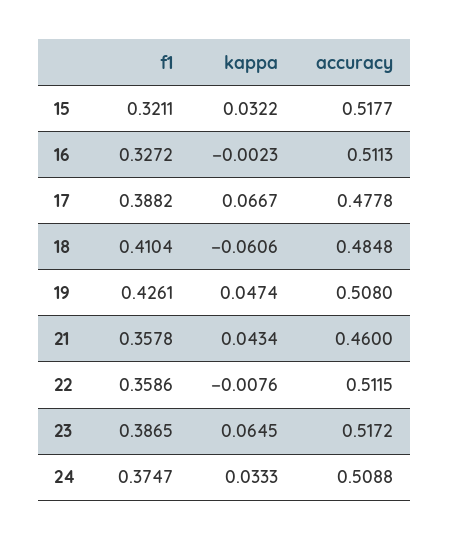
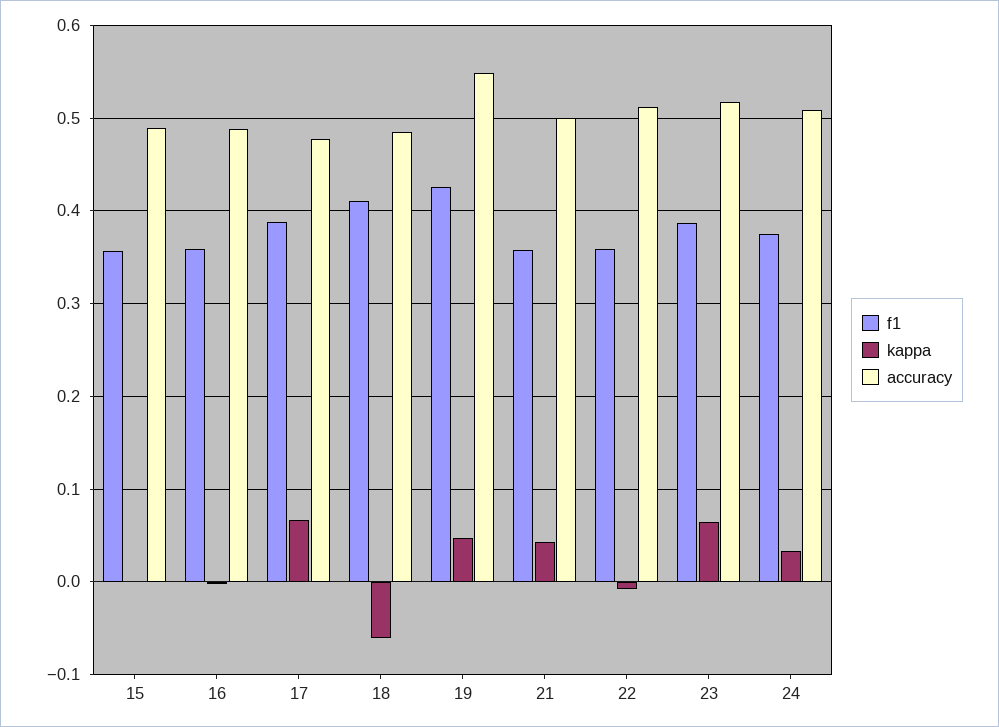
f1, 15: 0.3211 -> 0.36
kappa, 15: 0.0322 -> 0
accuracy, 15: 0.5177 -> 0.49
f1, 16: 0.3272 -> 0.36
accuracy, 16: 0.5113 -> 0.49
accuracy, 19: 0.508 -> 0.55
accuracy, 21: 0.46 -> 0.5

